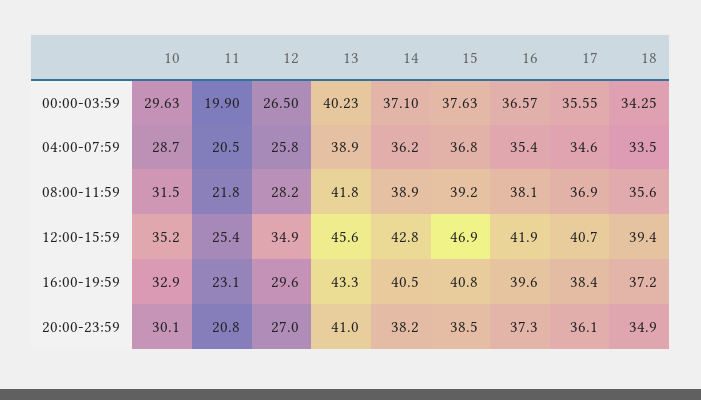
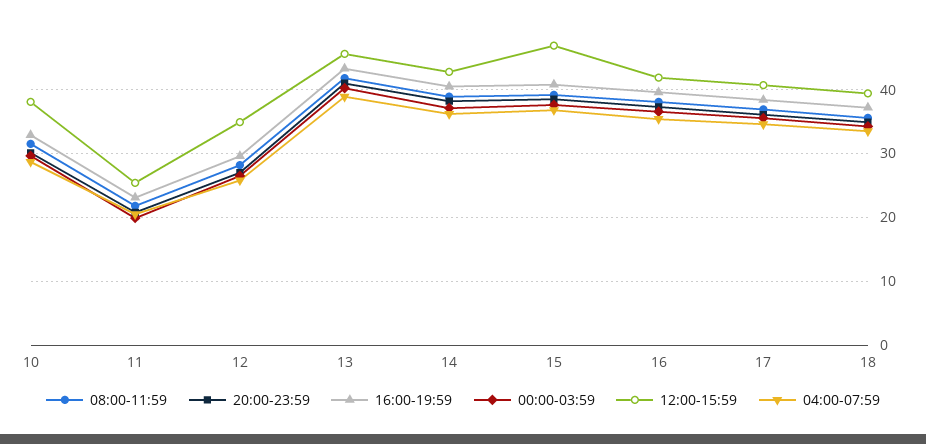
12:00-15:59, 10: 35.2 -> 38

